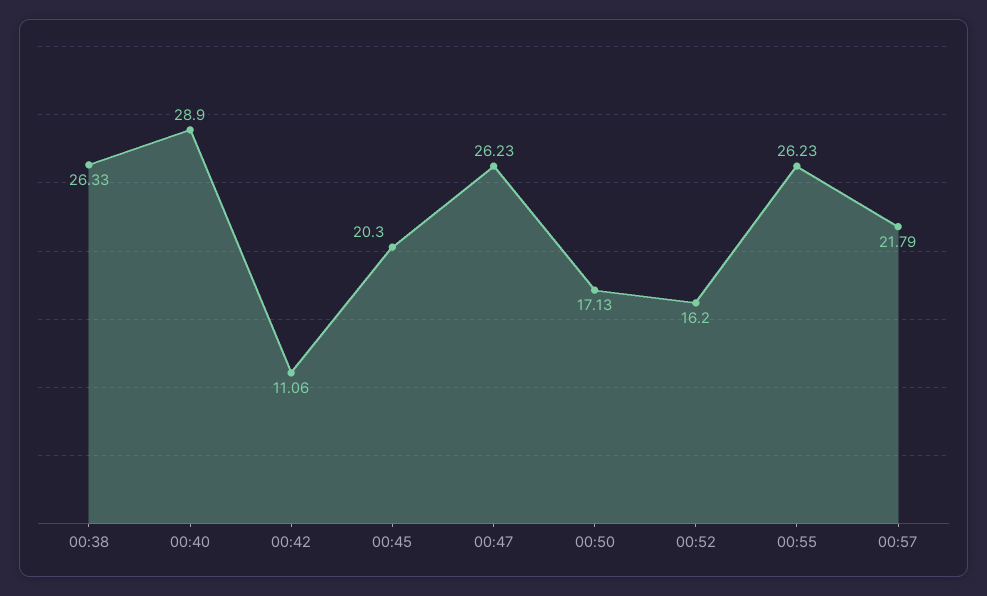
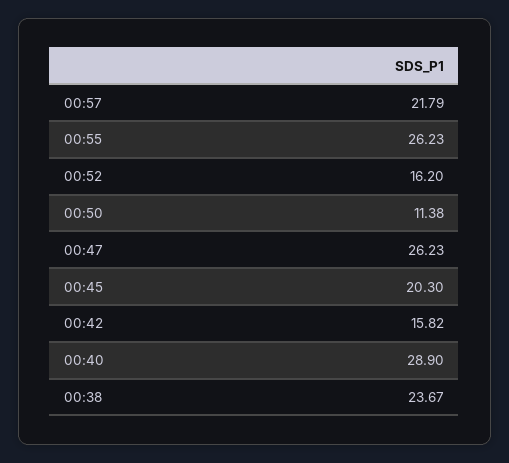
00:38: 26.33 -> 23.67
00:42: 11.06 -> 15.82
00:50: 17.13 -> 11.38

